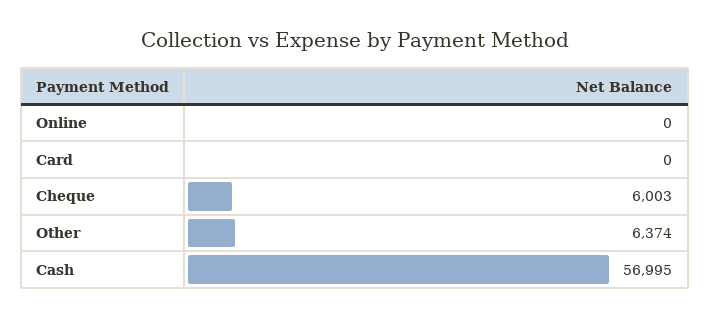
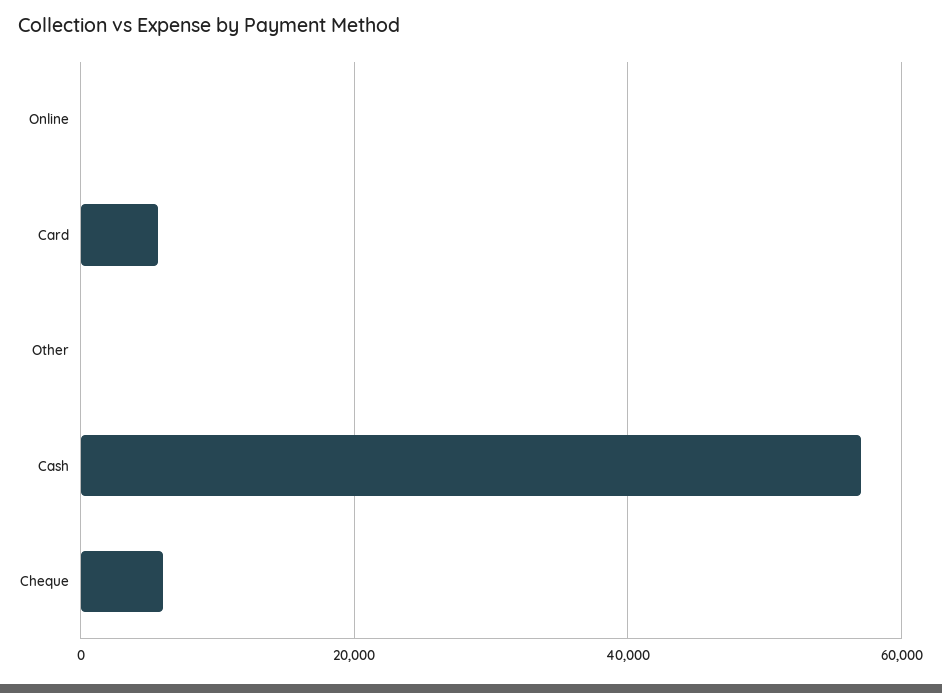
Card: 0 -> 6000
Other: 6374 -> 0

